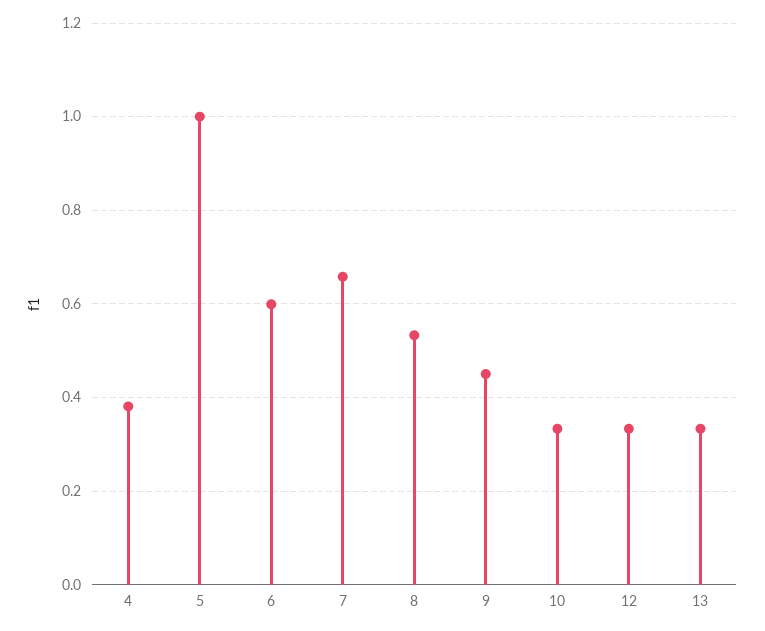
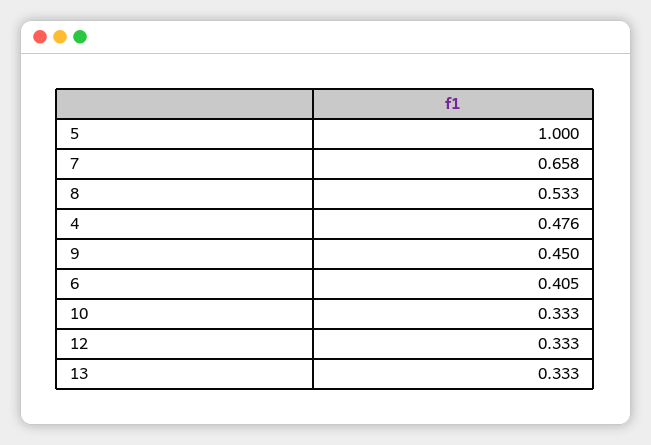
4: 0.38 -> 0.476
6: 0.6 -> 0.405

